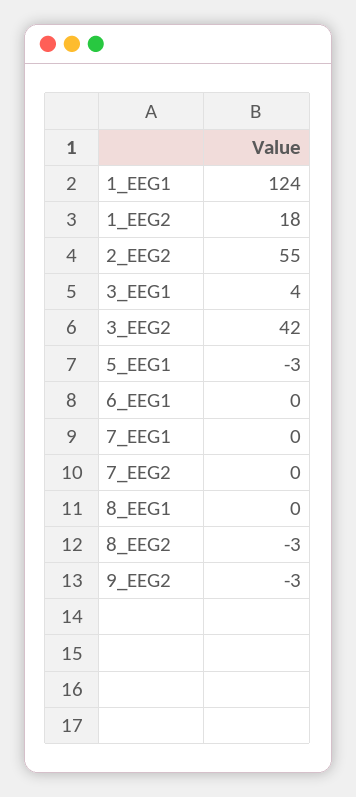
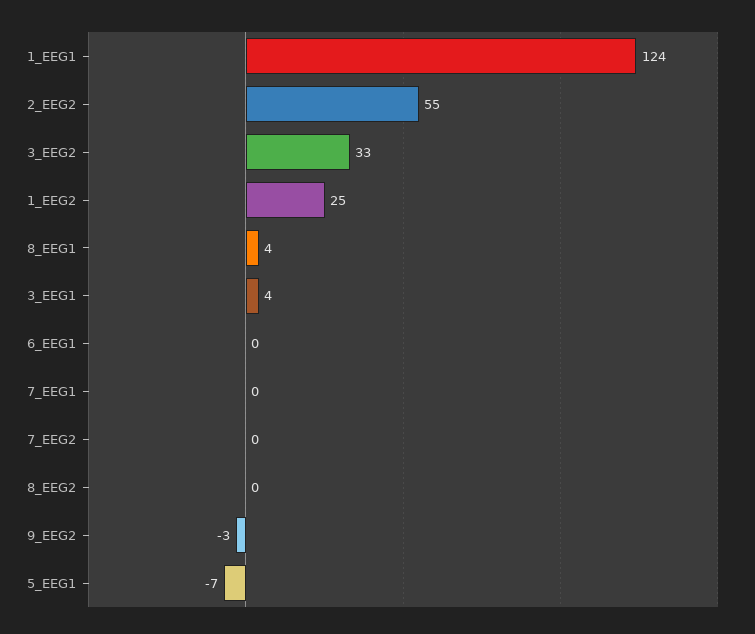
1_EEG2: 18 -> 25
3_EEG2: 42 -> 33
5_EEG1: -3 -> -7
8_EEG1: 0 -> 4
8_EEG2: -3 -> 0

